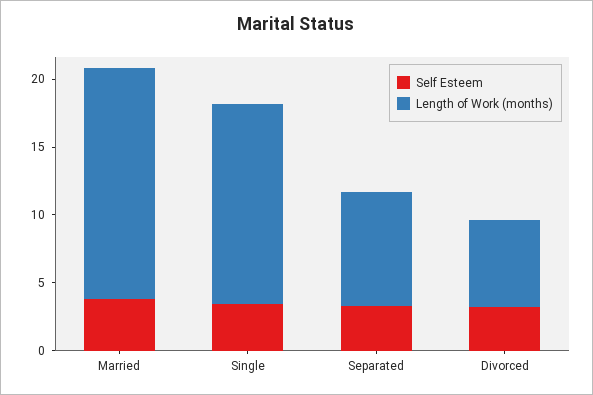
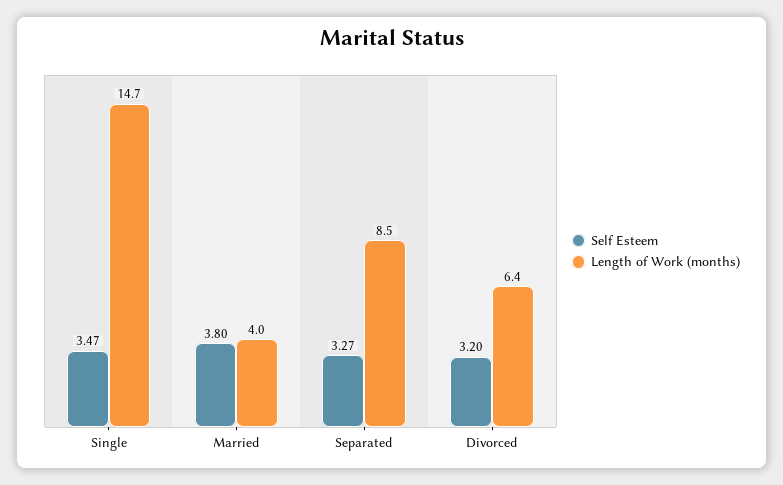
Length of Work (months), Married: 17 -> 4

